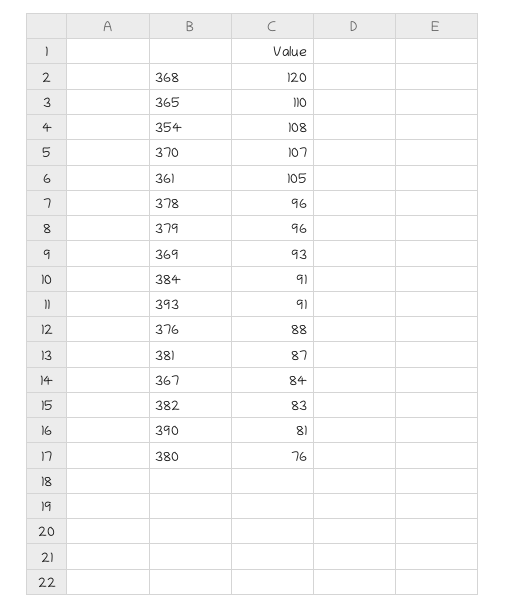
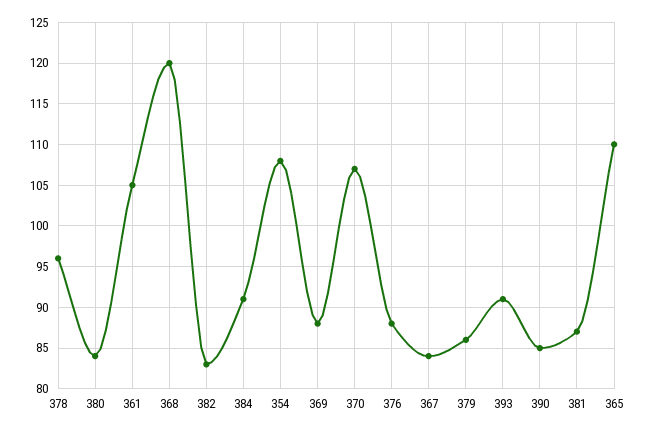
379: 96 -> 86
369: 93 -> 88
390: 81 -> 85
380: 76 -> 84

